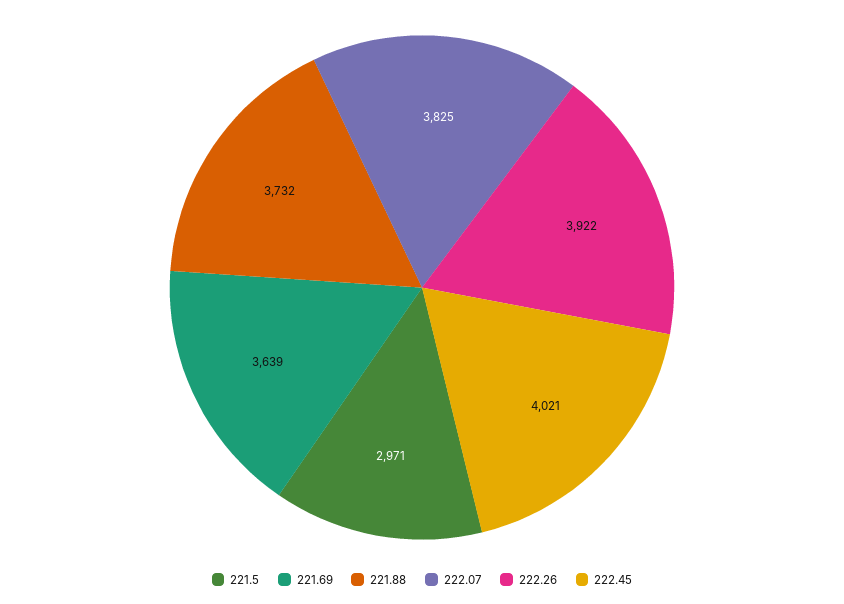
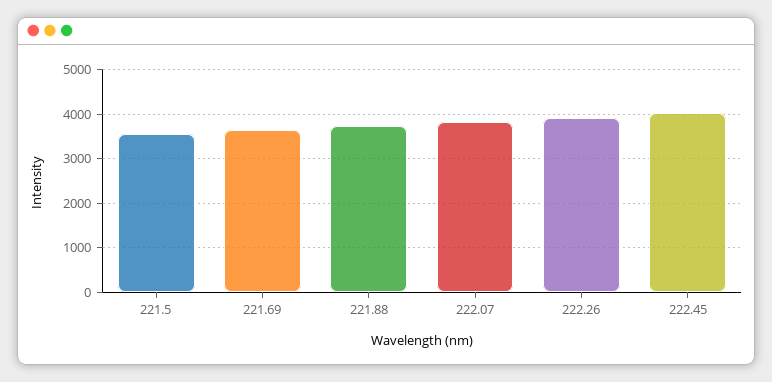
221.5: 2971 -> 3600

